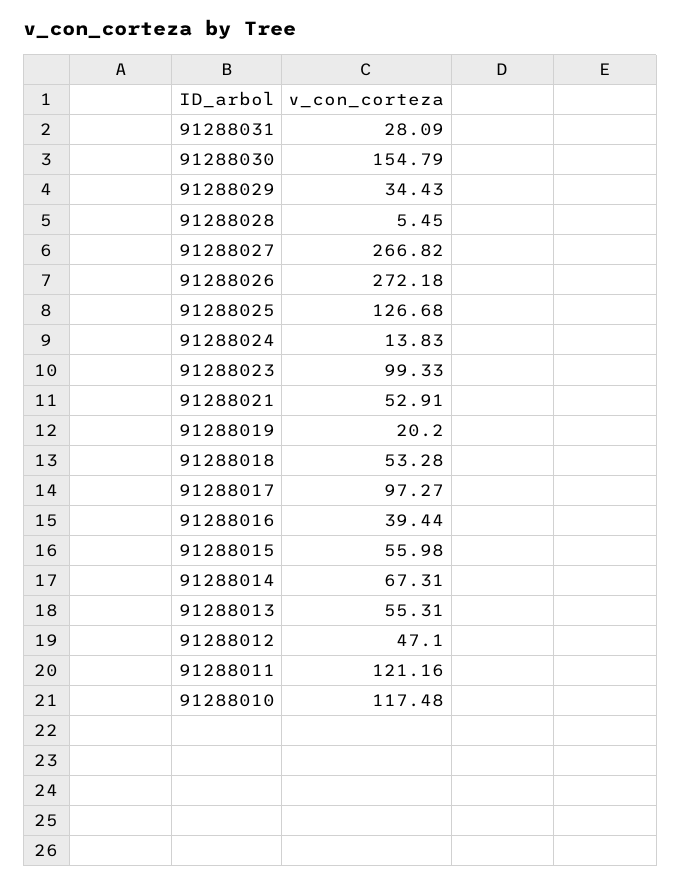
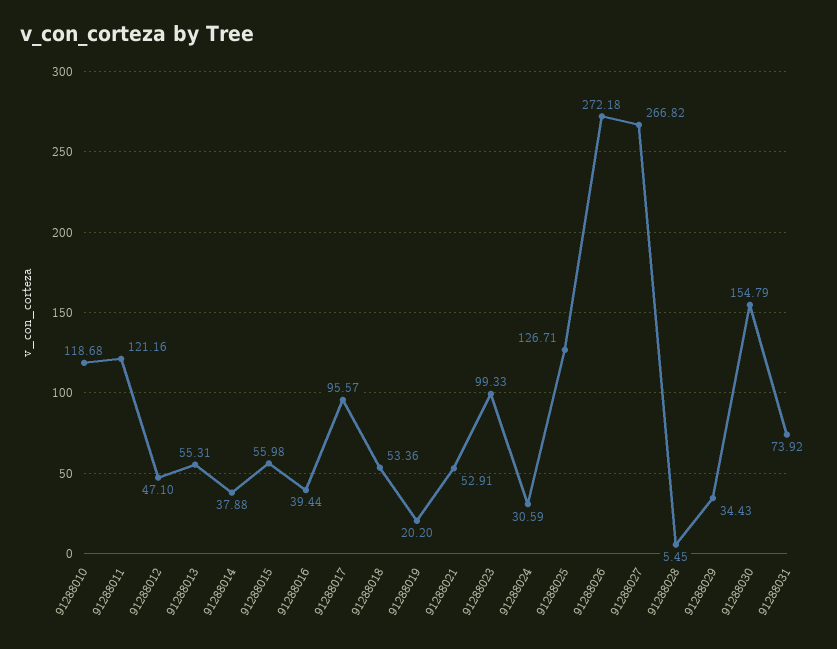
91288031: 28.09 -> 73.92
91288025: 126.68 -> 126.71
91288024: 13.83 -> 30.59
91288018: 53.28 -> 53.36
91288017: 97.27 -> 95.57
91288014: 67.31 -> 37.88
91288010: 117.48 -> 118.68

